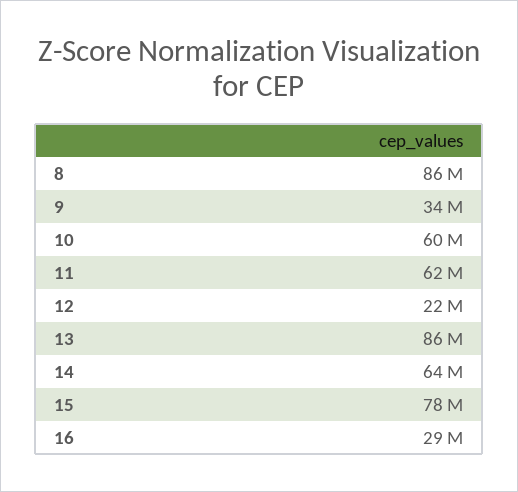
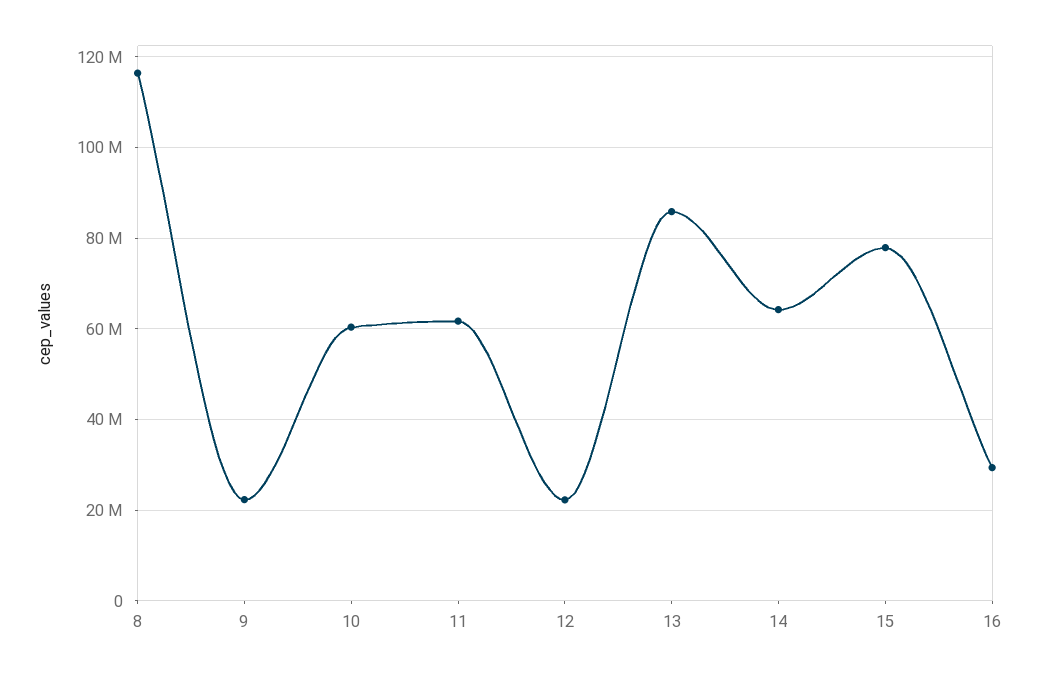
8: 86000000 -> 116000000
9: 34000000 -> 22000000

